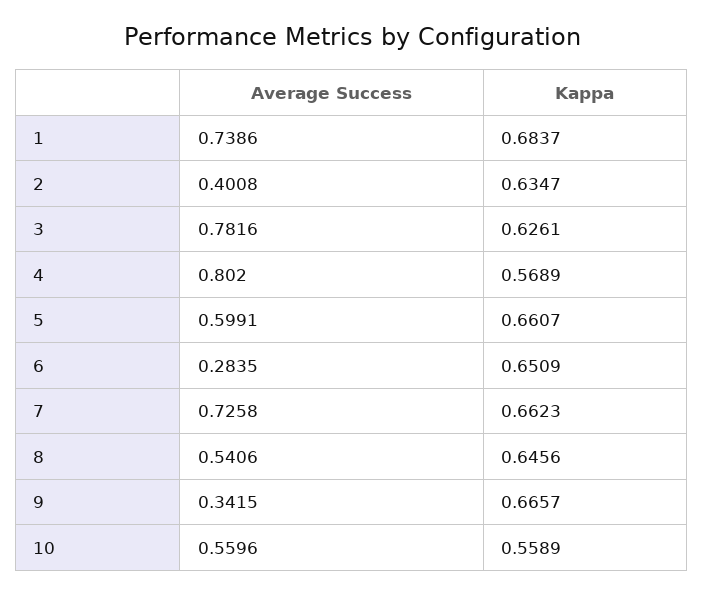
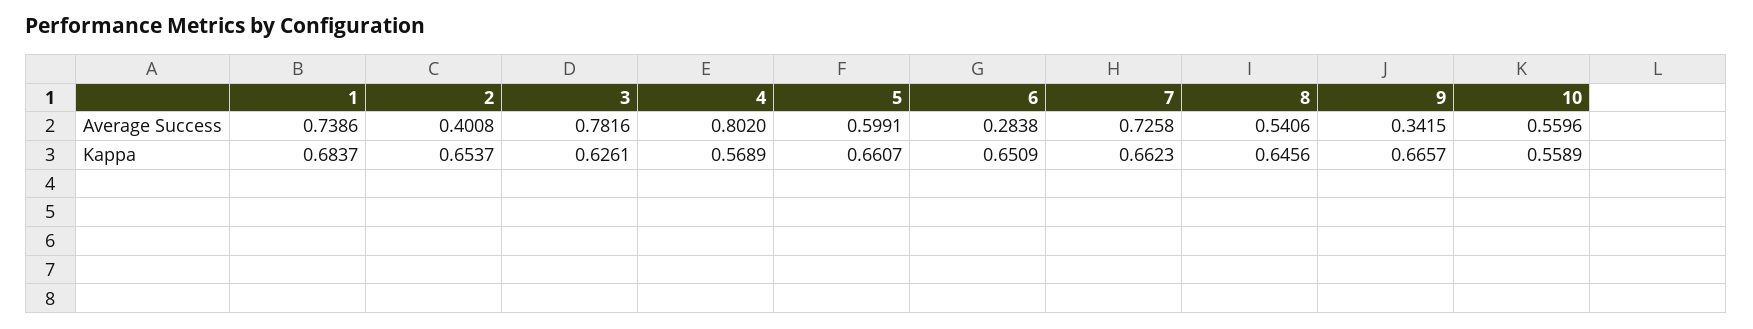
Kappa, 2: 0.6347 -> 0.6537
Average Success, 6: 0.2835 -> 0.2838

